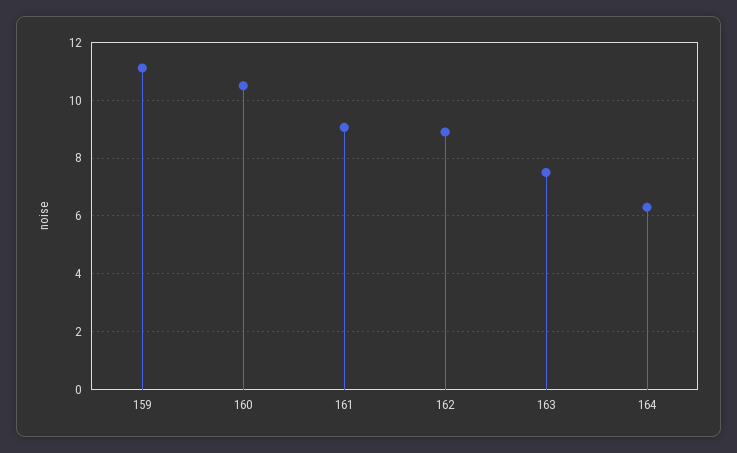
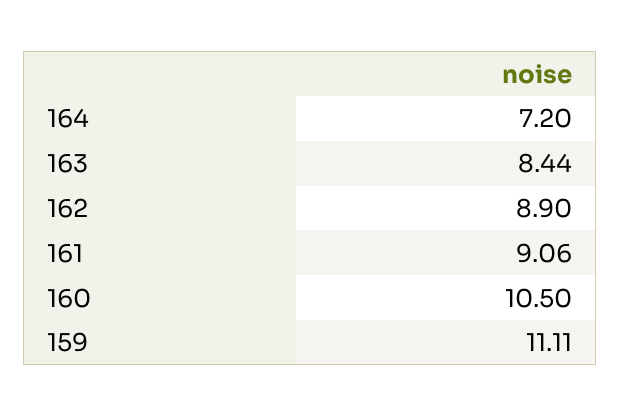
163: 7.5 -> 8.44
164: 6.25 -> 7.2

